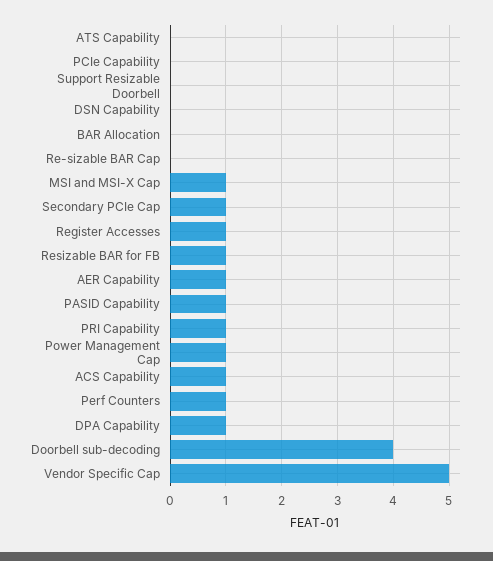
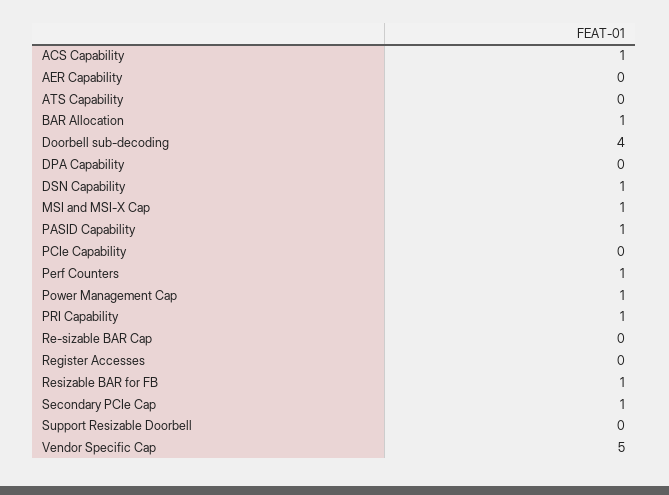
DSN Capability: 0 -> 1
BAR Allocation: 0 -> 1
Register Accesses: 1 -> 0
AER Capability: 1 -> 0
DPA Capability: 1 -> 0

